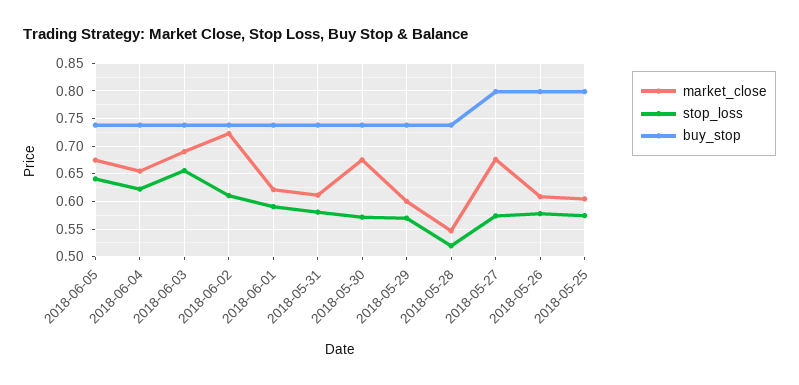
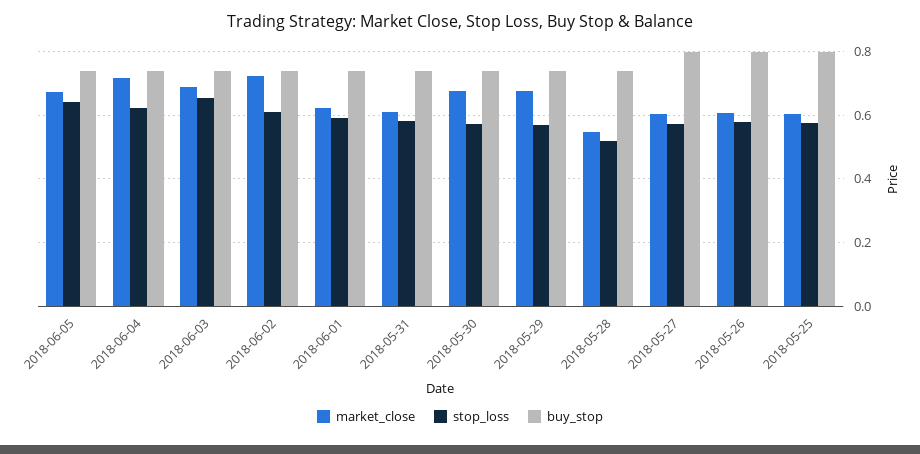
market_close, 2018-06-04: 0.65 -> 0.72
market_close, 2018-05-29: 0.6 -> 0.68
market_close, 2018-05-27: 0.675 -> 0.6

